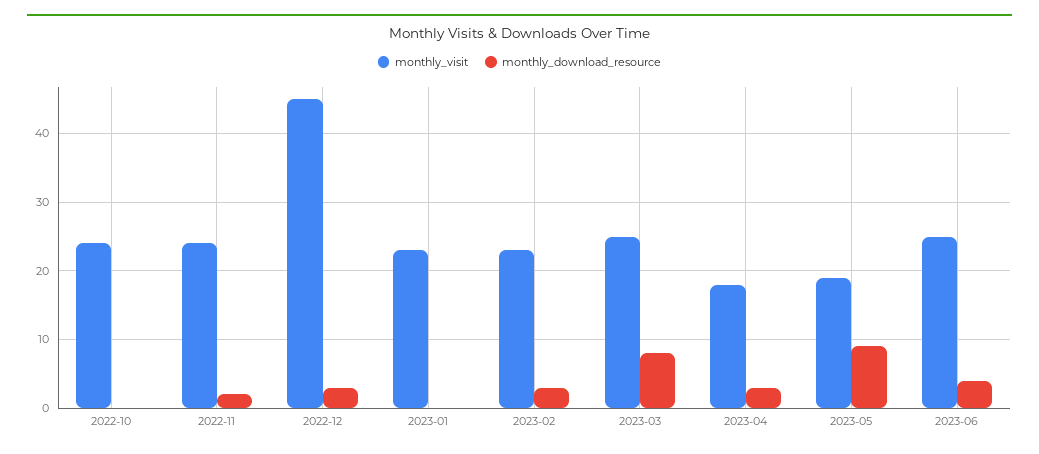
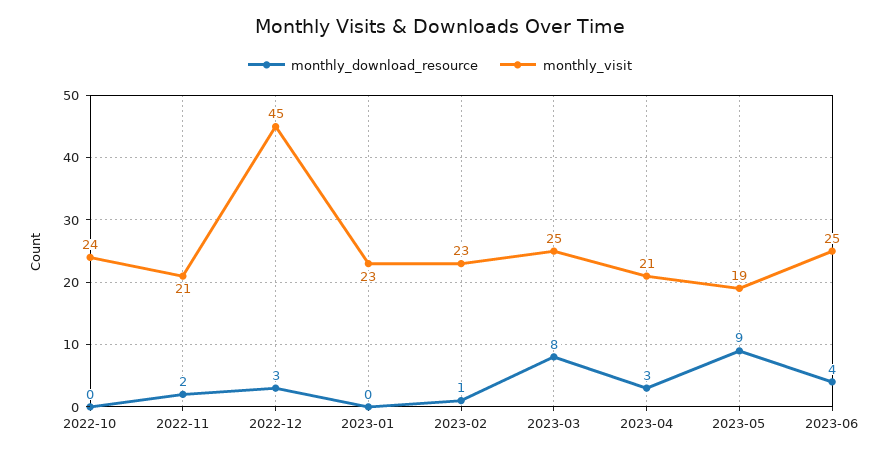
monthly_visit, 2022-11: 24 -> 21
monthly_download_resource, 2023-02: 3 -> 1
monthly_visit, 2023-04: 18 -> 21

